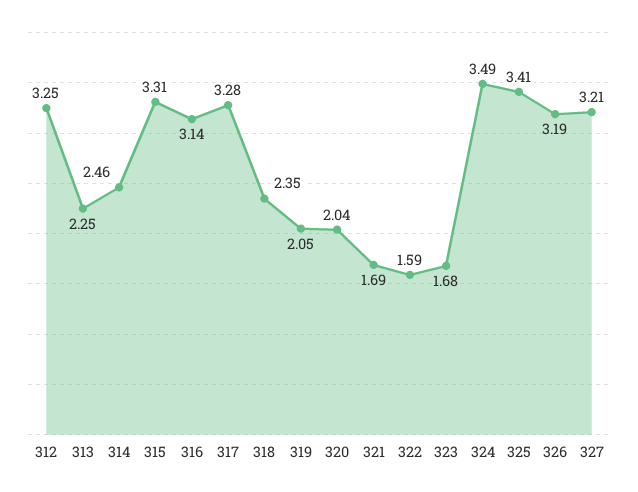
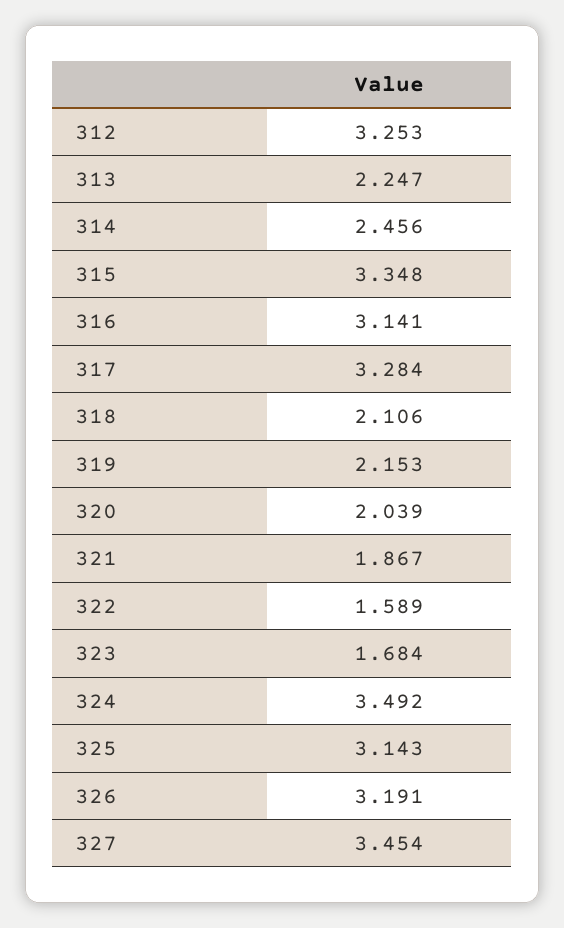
315: 3.31 -> 3.348
318: 2.35 -> 2.106
319: 2.05 -> 2.153
321: 1.69 -> 1.867
325: 3.41 -> 3.143
327: 3.21 -> 3.454

